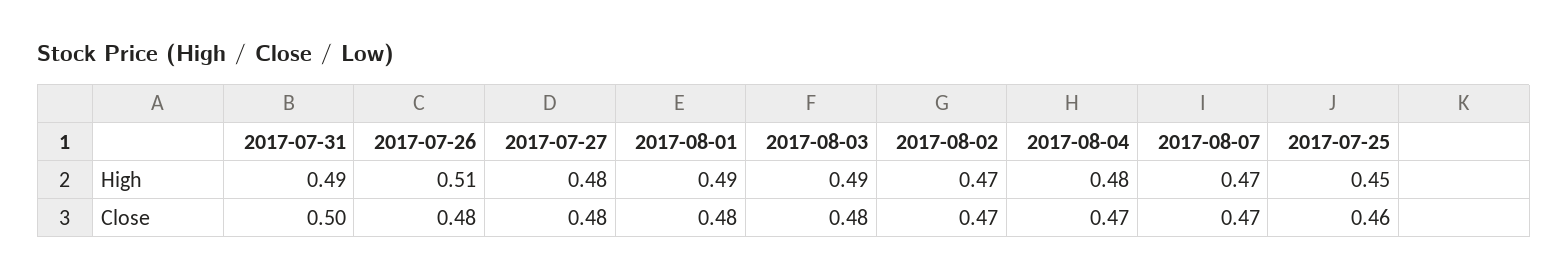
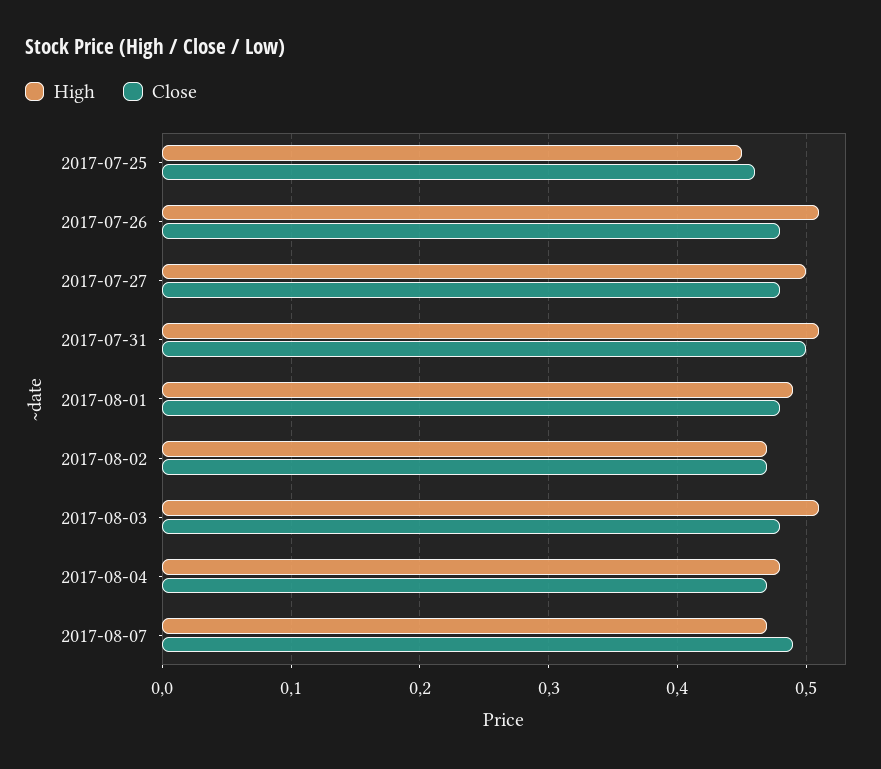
High, 2017-07-31: 0.49 -> 0.51
High, 2017-07-27: 0.48 -> 0.5
High, 2017-08-03: 0.49 -> 0.51
Close, 2017-08-07: 0.47 -> 0.49

